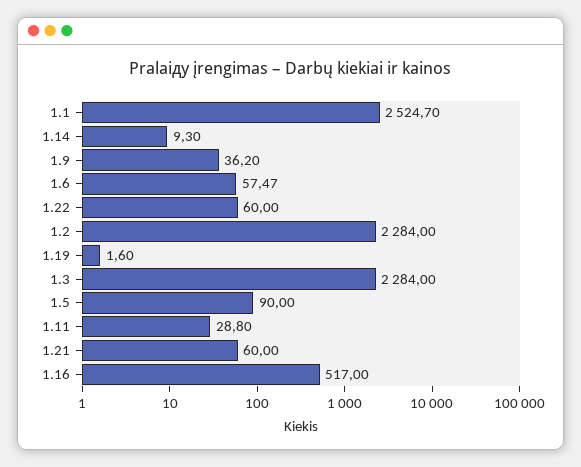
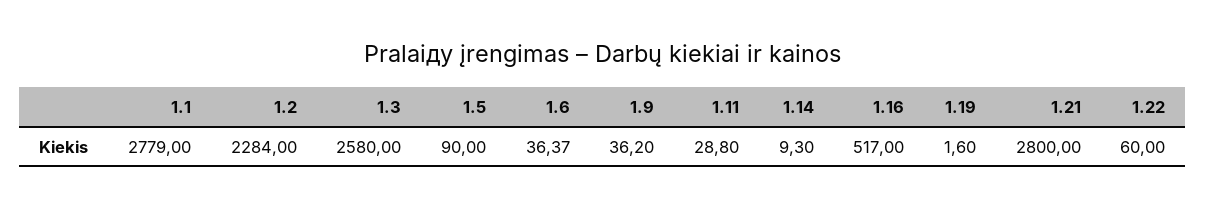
1.1: 2524.7 -> 2779
1.6: 57.47 -> 36.37
1.3: 2284 -> 2580
1.21: 60 -> 2800

